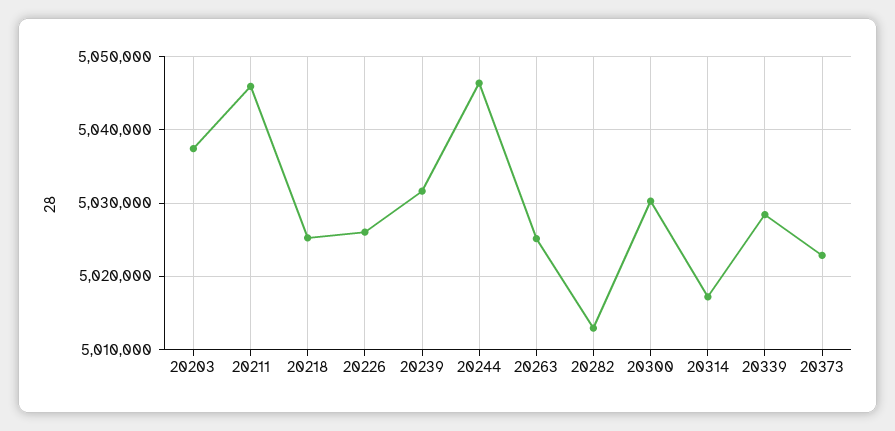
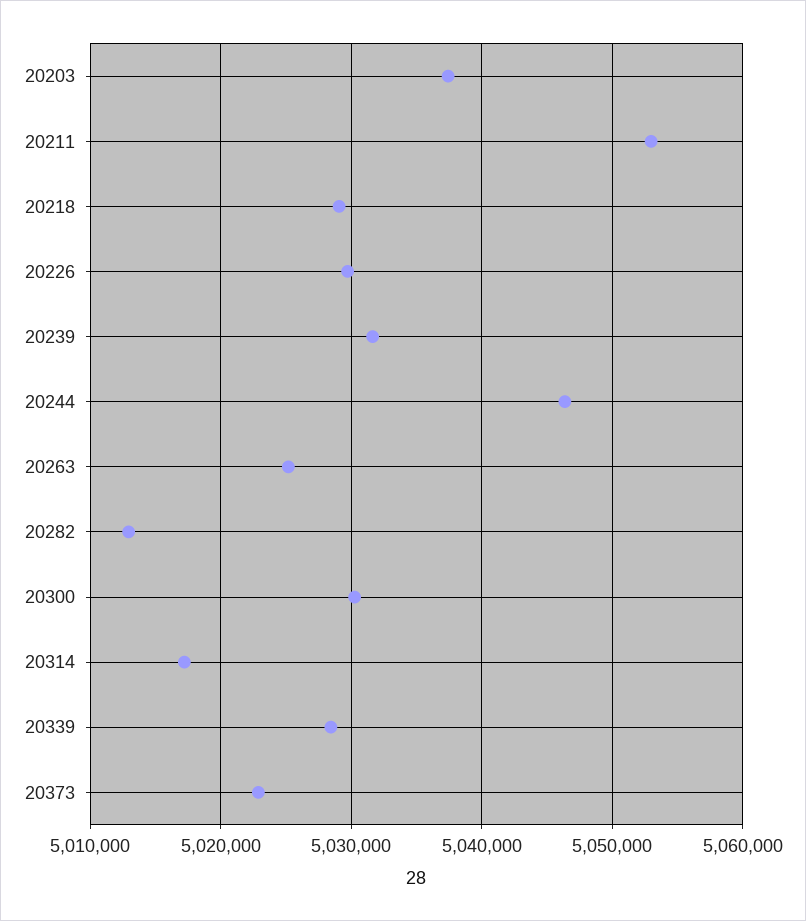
20211: 5046000 -> 5053000
20218: 5025000 -> 5029000
20226: 5026000 -> 5030000

